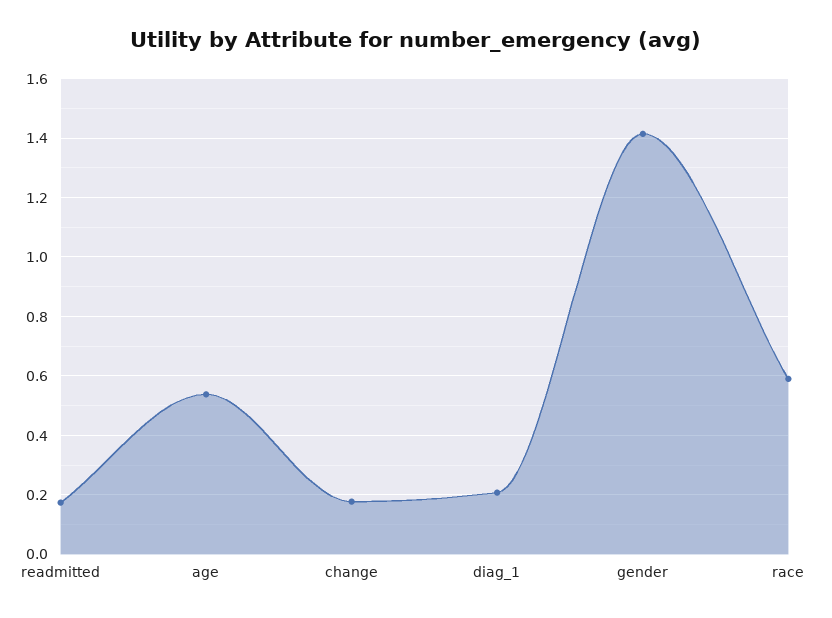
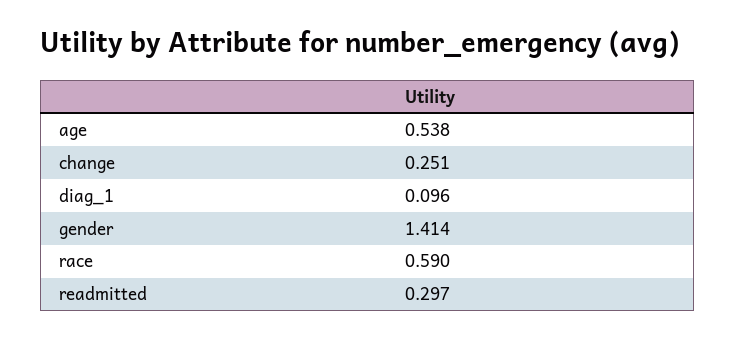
readmitted: 0.175 -> 0.297
change: 0.175 -> 0.251
diag_1: 0.2 -> 0.096

